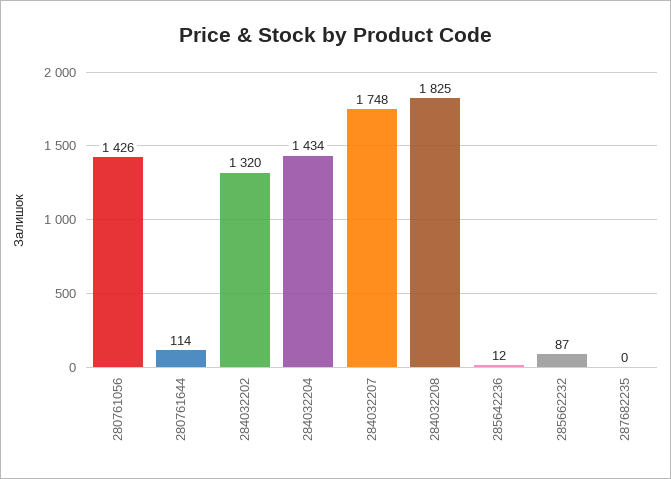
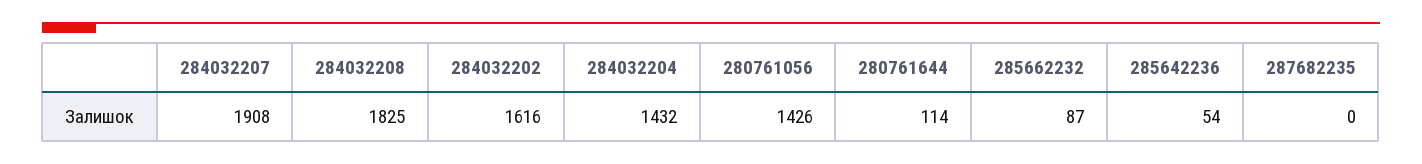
284032202: 1320 -> 1616
284032204: 1434 -> 1432
284032207: 1748 -> 1908
285642236: 12 -> 54

